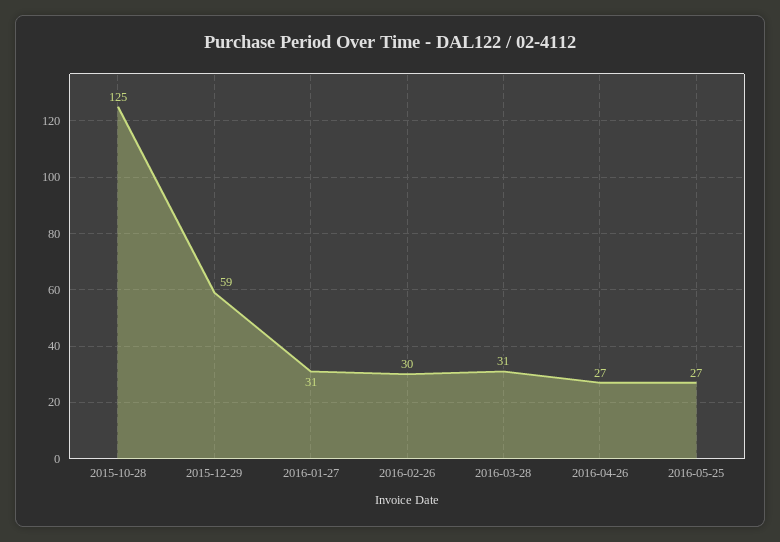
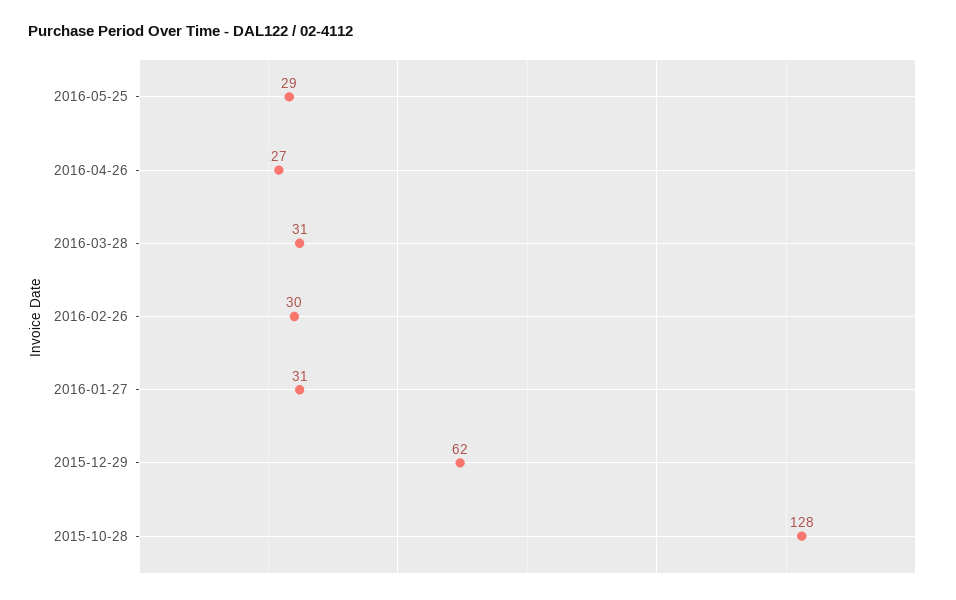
2015-10-28: 125 -> 128
2015-12-29: 59 -> 62
2016-05-25: 27 -> 29

